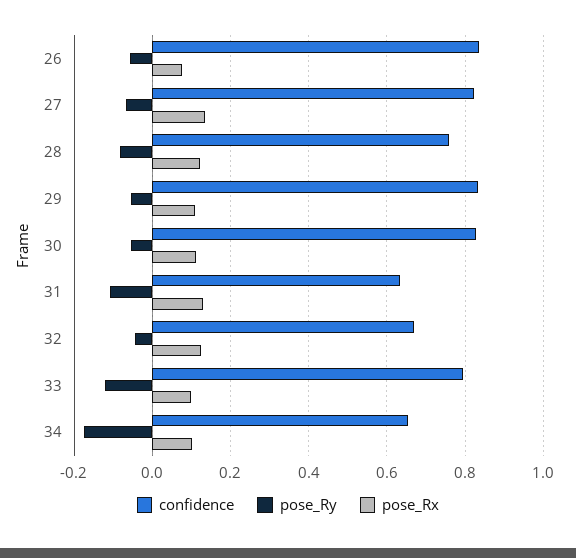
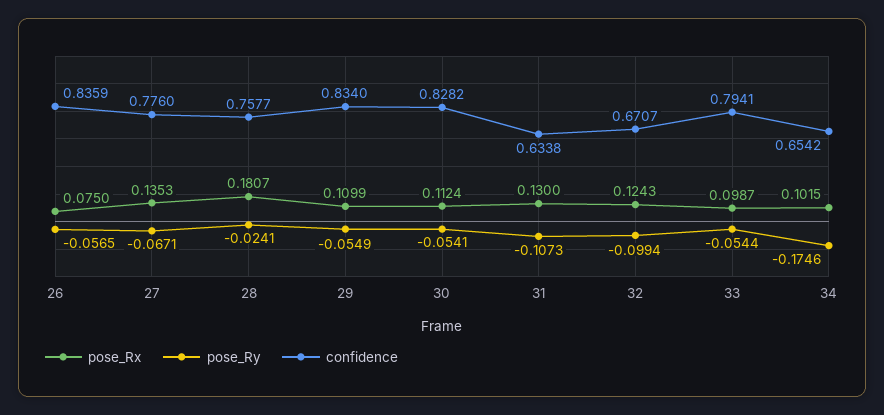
confidence, 27: 0.82 -> 0.776
pose_Ry, 28: -0.08 -> -0.0241
pose_Rx, 28: 0.12 -> 0.1807
pose_Ry, 32: -0.04 -> -0.0994
pose_Ry, 33: -0.12 -> -0.0544

